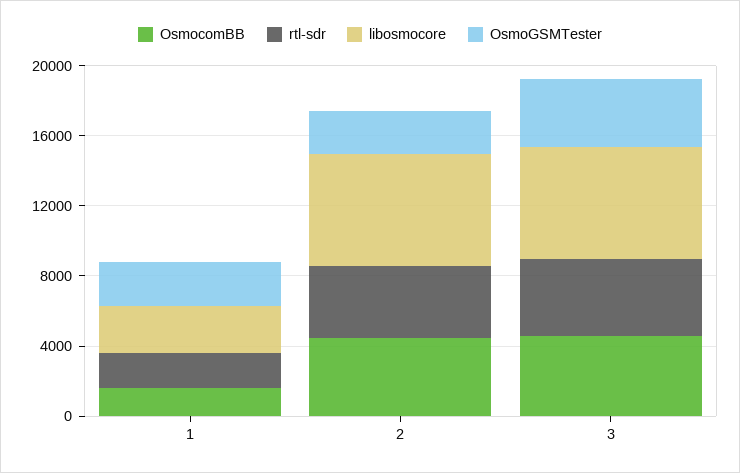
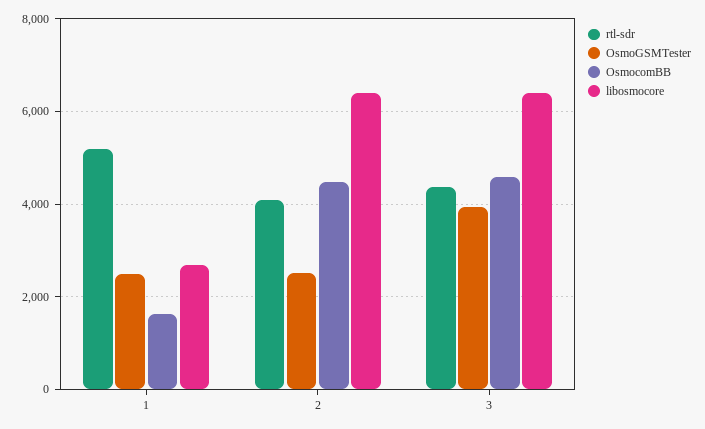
rtl-sdr, 1: 2000 -> 5200

